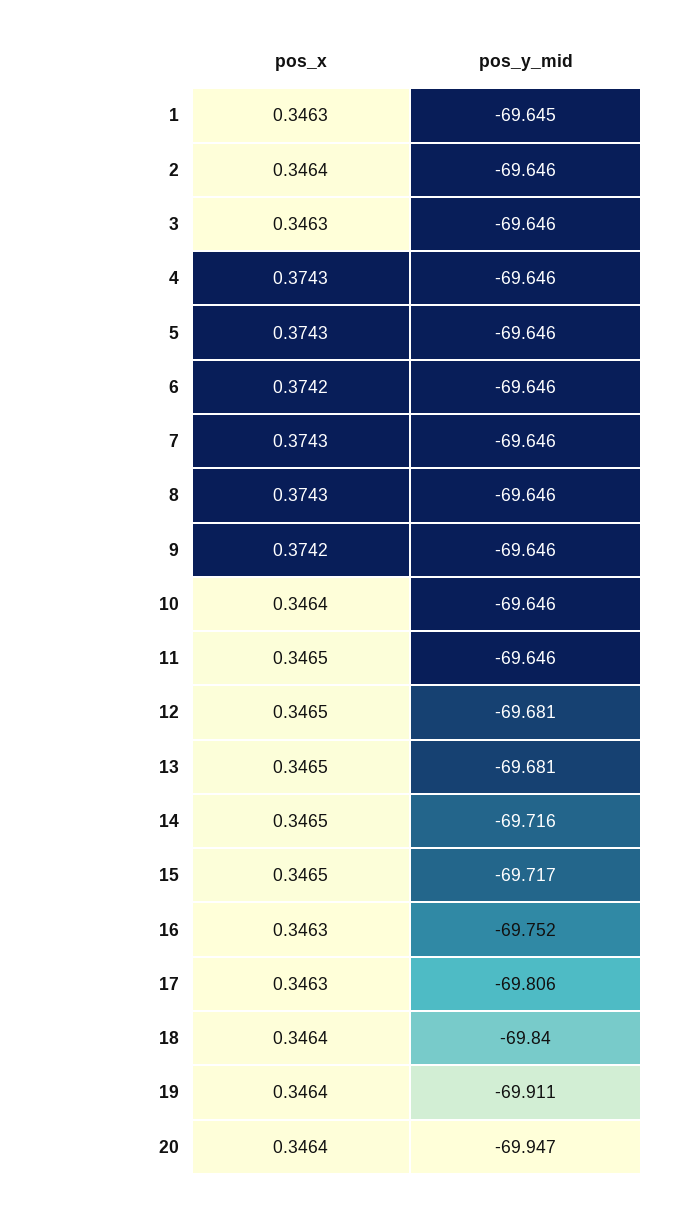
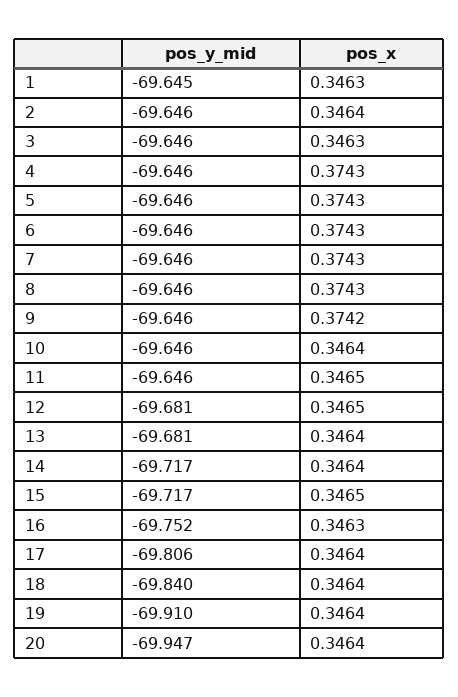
pos_x, 6: 0.3742 -> 0.3743
pos_x, 13: 0.3465 -> 0.3464
pos_x, 14: 0.3465 -> 0.3464
pos_y_mid, 14: -69.716 -> -69.717
pos_x, 17: 0.3463 -> 0.3464
pos_y_mid, 19: -69.911 -> -69.91

